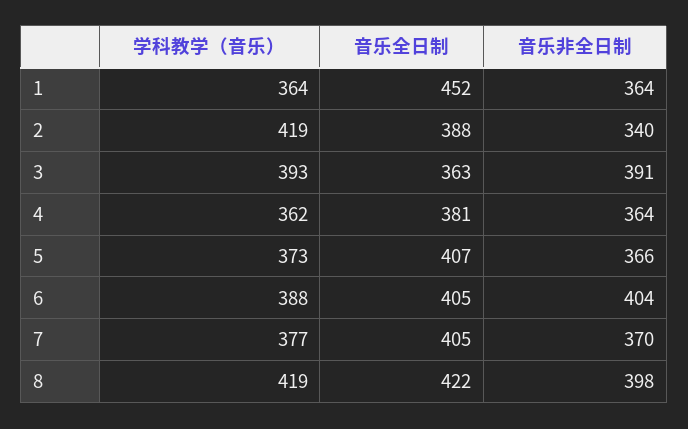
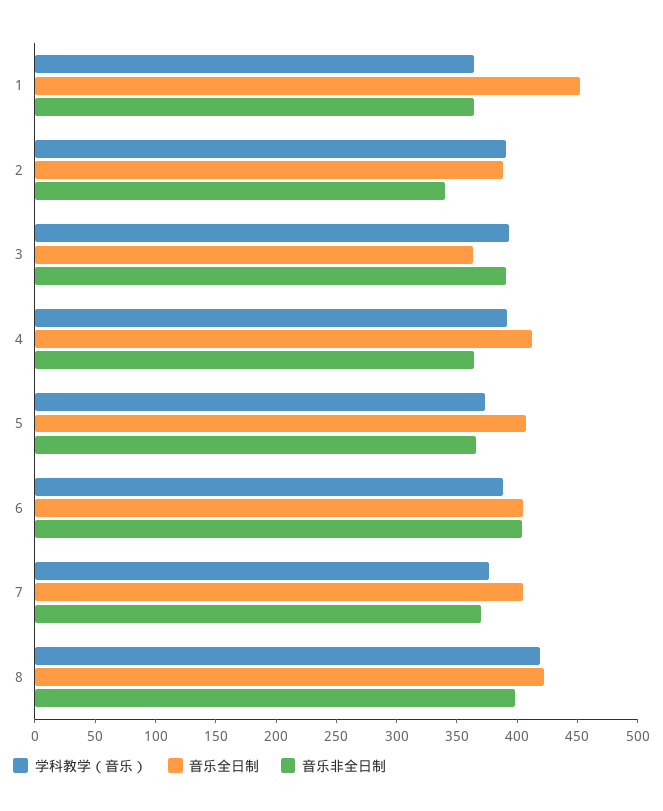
学科教学（音乐）, 2: 419 -> 390
学科教学（音乐）, 4: 362 -> 390
音乐全日制, 4: 381 -> 410

